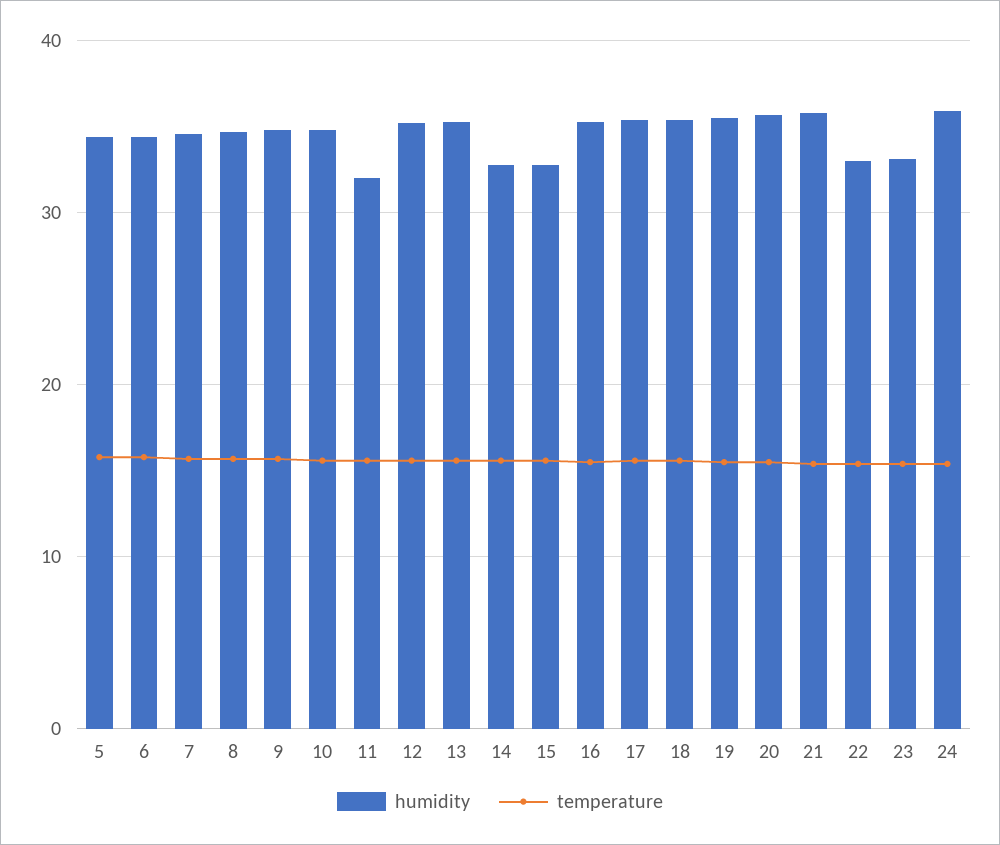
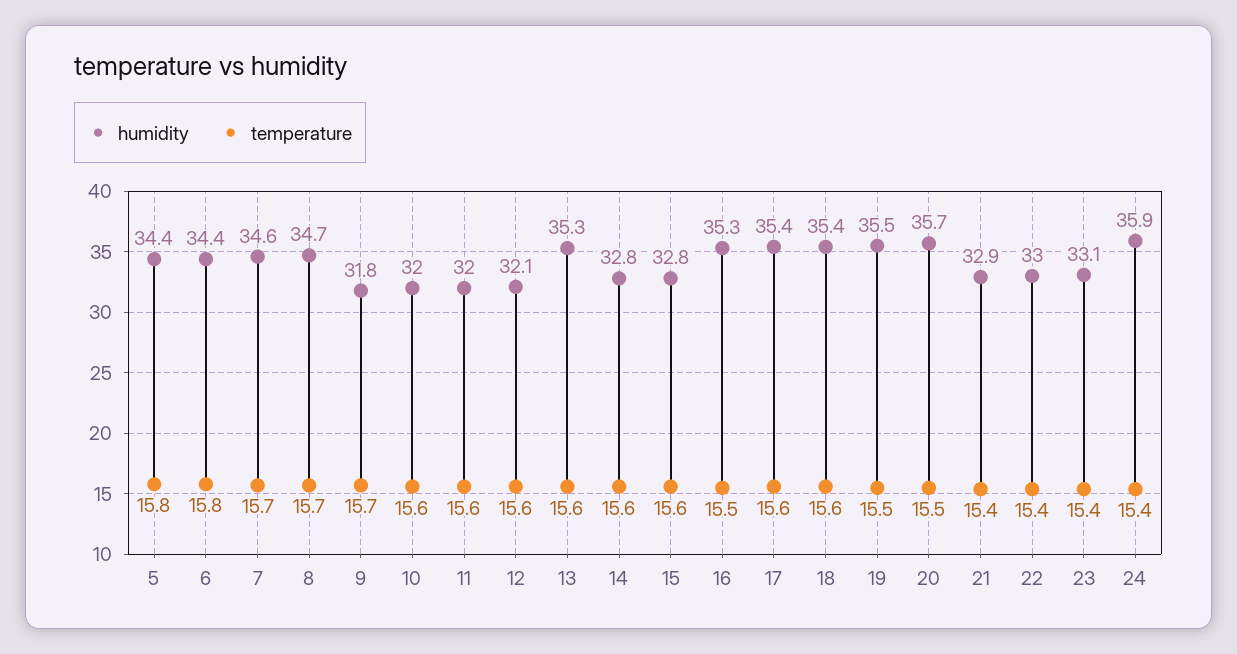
humidity, 9: 35 -> 31.8
humidity, 10: 35 -> 32
humidity, 12: 35 -> 32.1
humidity, 21: 36 -> 32.9

